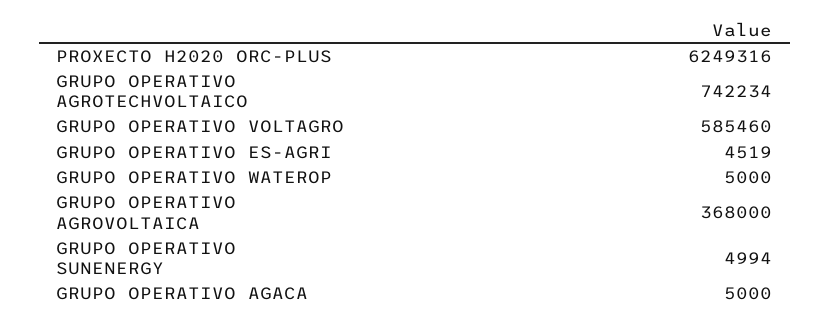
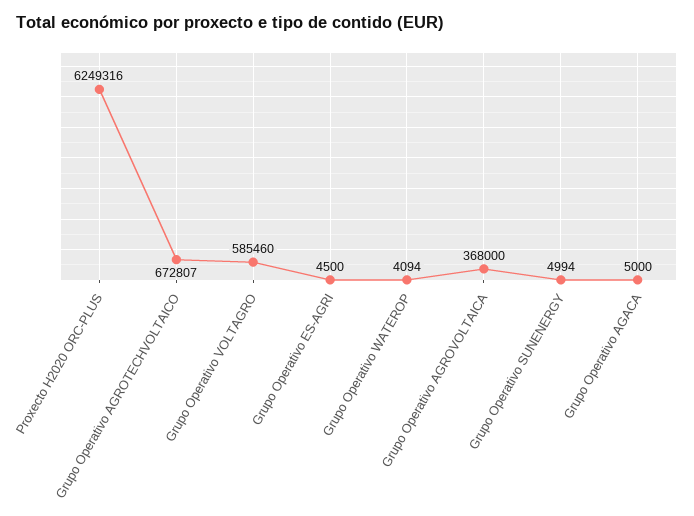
GRUPO OPERATIVO AGROTECHVOLTAICO: 742234 -> 672807
GRUPO OPERATIVO ES-AGRI: 4519 -> 4500
GRUPO OPERATIVO WATEROP: 5000 -> 4094

